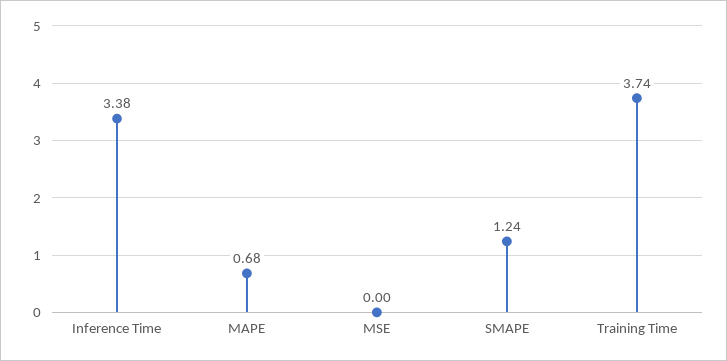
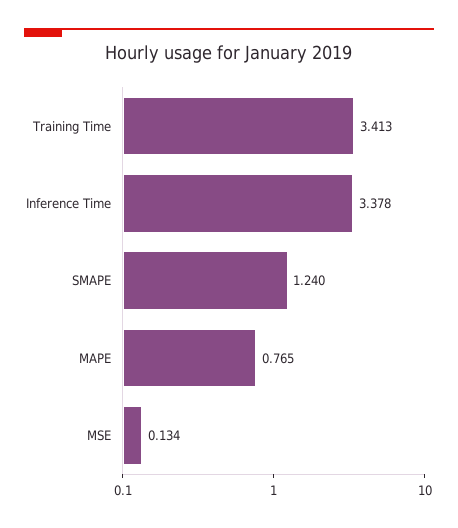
MAPE: 0.68 -> 0.765
MSE: 0 -> 0.134
Training Time: 3.74 -> 3.413

